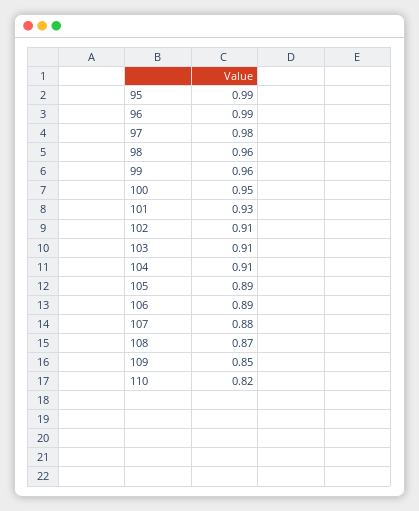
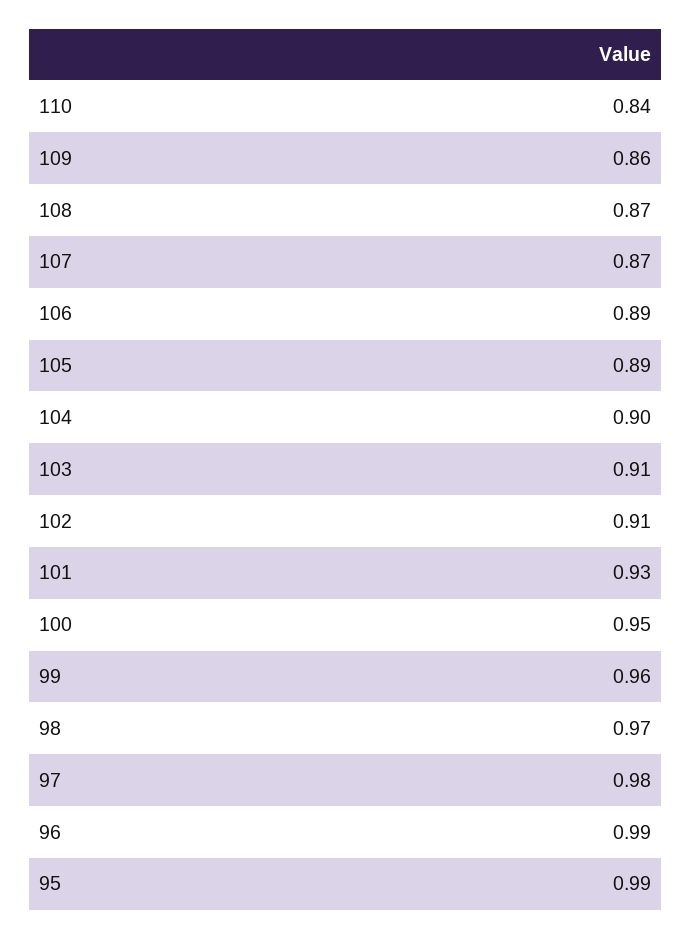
98: 0.96 -> 0.97
104: 0.91 -> 0.9
107: 0.88 -> 0.87
109: 0.85 -> 0.86
110: 0.82 -> 0.84

